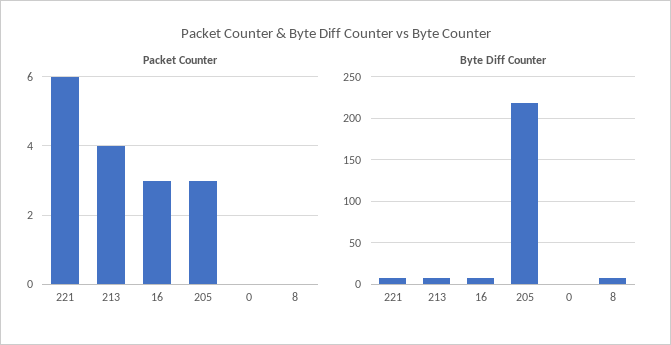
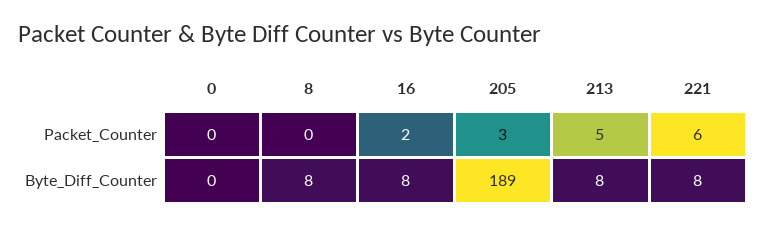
Packet Counter, 213: 4 -> 5
Packet Counter, 16: 3 -> 2
Byte Diff Counter, 205: 220 -> 189

